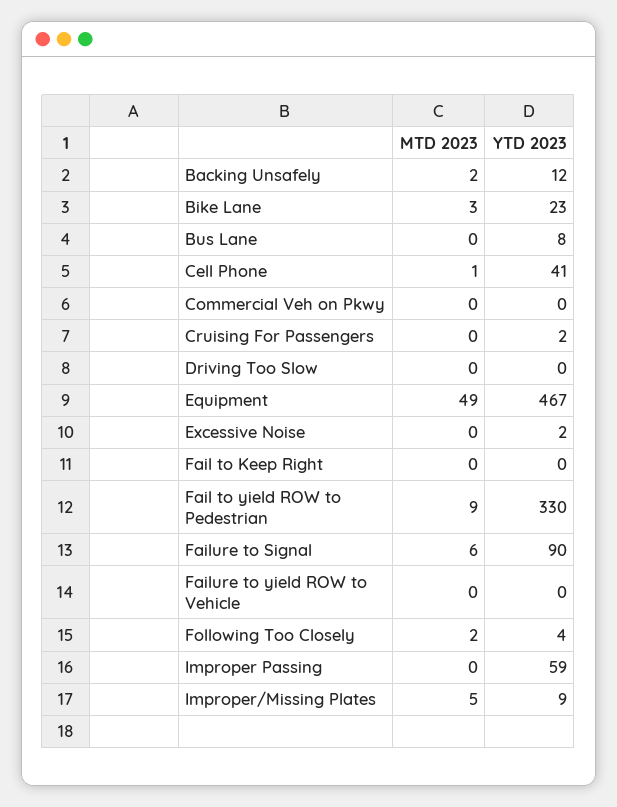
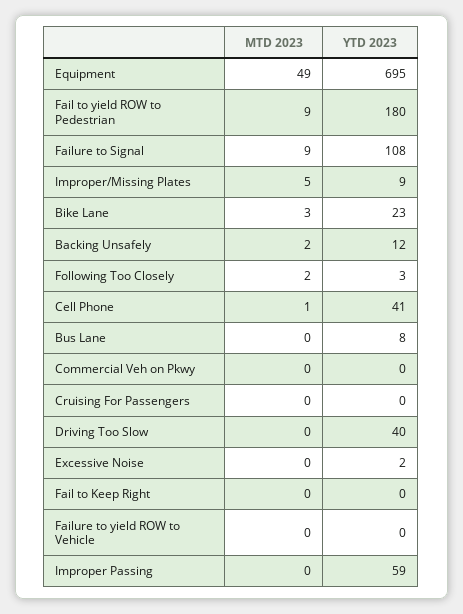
YTD 2023, Cruising For Passengers: 2 -> 0
YTD 2023, Driving Too Slow: 0 -> 40
YTD 2023, Equipment: 467 -> 695
YTD 2023, Fail to yield ROW to Pedestrian: 330 -> 180
MTD 2023, Failure to Signal: 6 -> 9
YTD 2023, Failure to Signal: 90 -> 108
YTD 2023, Following Too Closely: 4 -> 3

